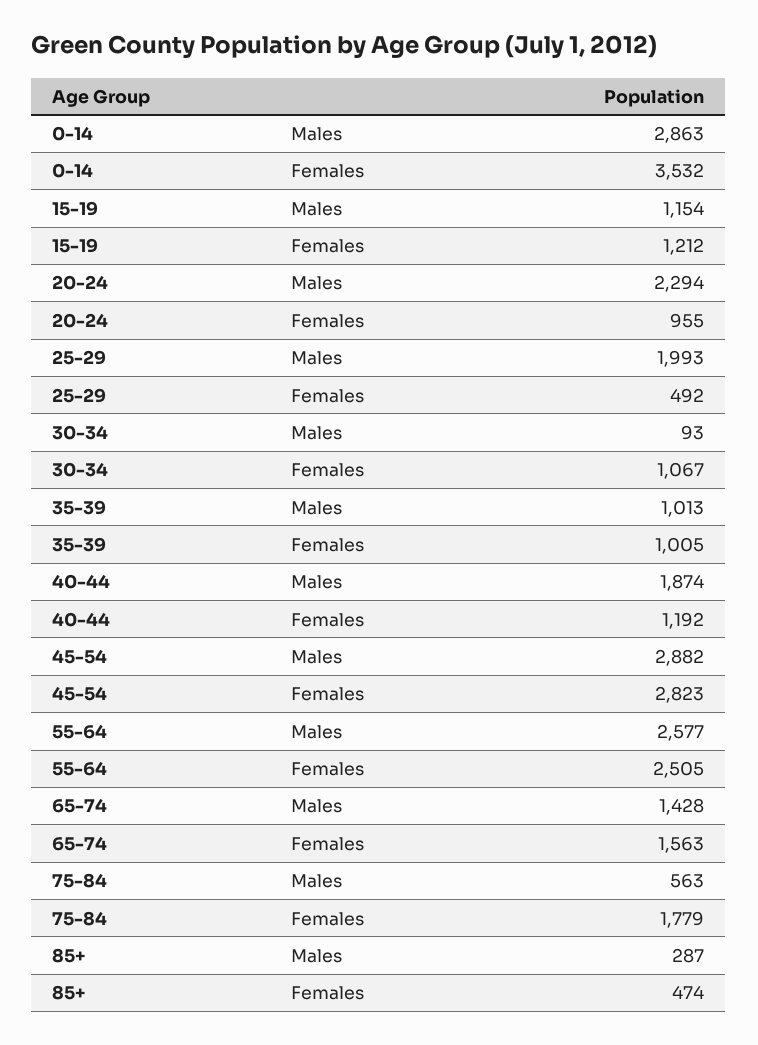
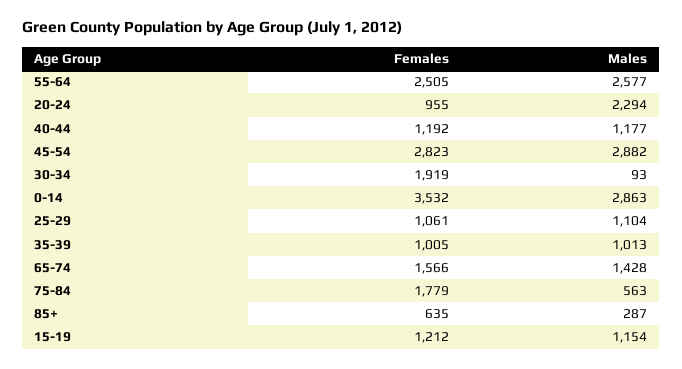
25-29, Males: 1993 -> 1104
25-29, Females: 492 -> 1061
30-34, Females: 1067 -> 1919
40-44, Males: 1874 -> 1177
65-74, Females: 1563 -> 1566
85+, Females: 474 -> 635

